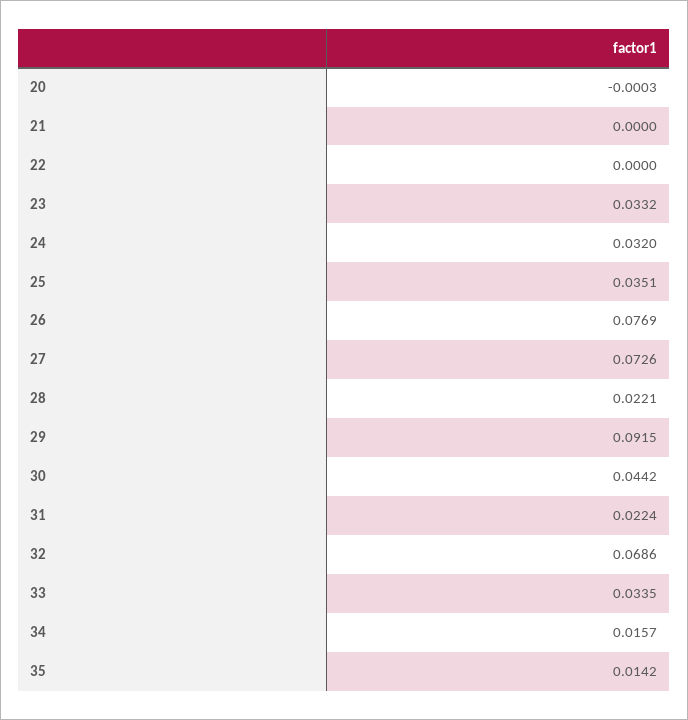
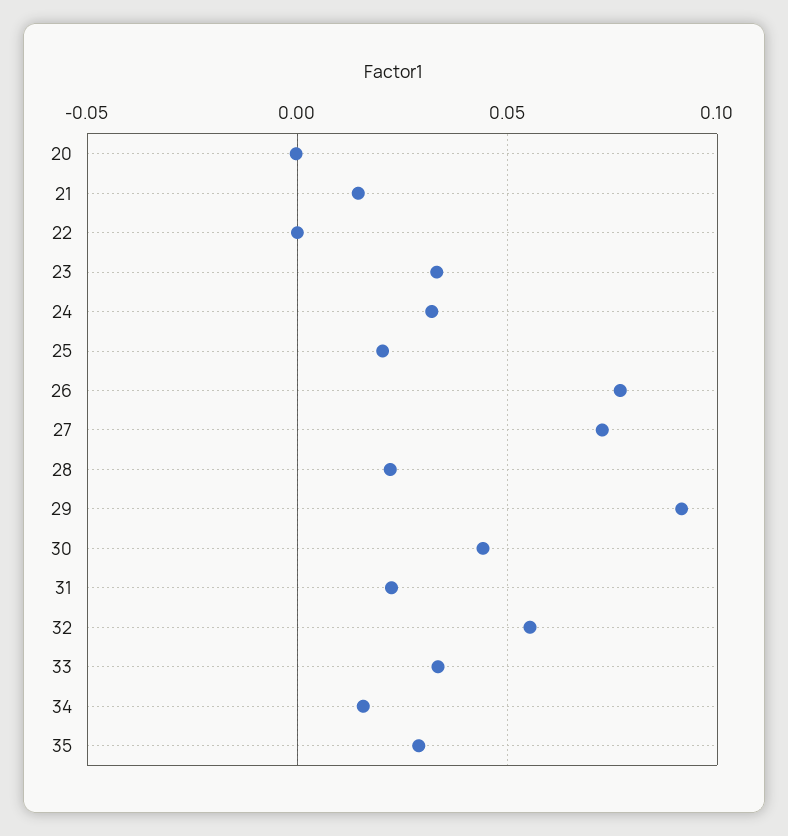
21: 0 -> 0.015
25: 0.0351 -> 0.02
32: 0.0686 -> 0.055
35: 0.0142 -> 0.03

